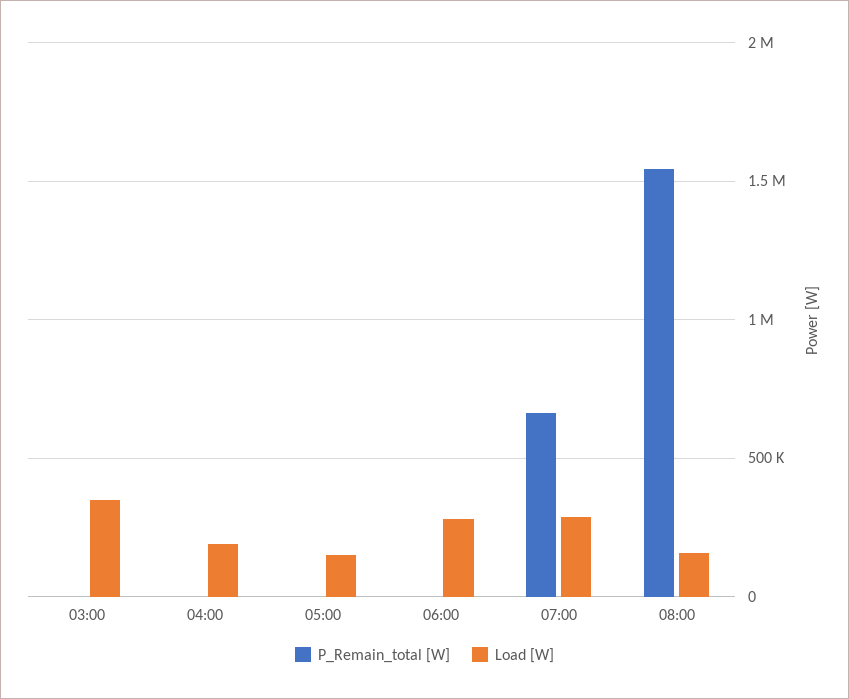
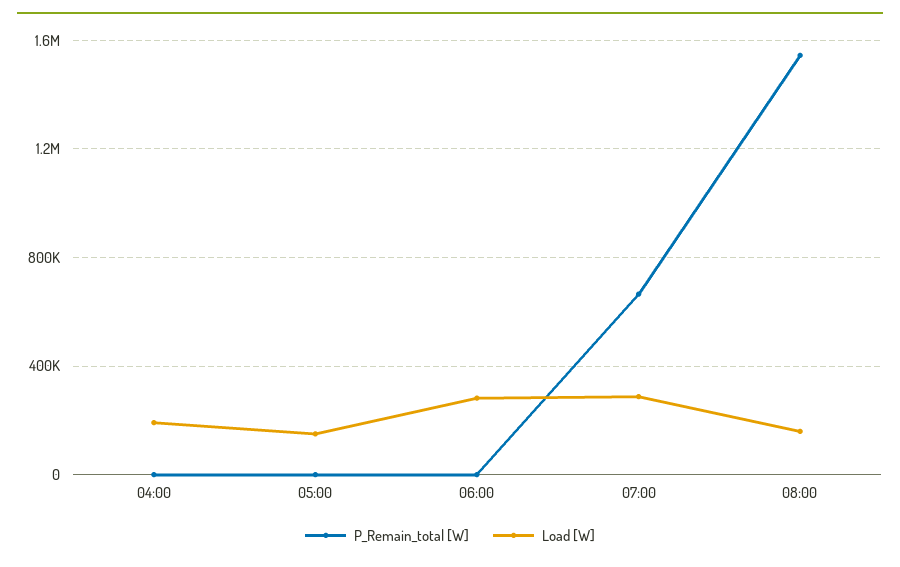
P_Remain_total [W], 03:00: 0 -> none
Load [W], 03:00: 350000 -> none

